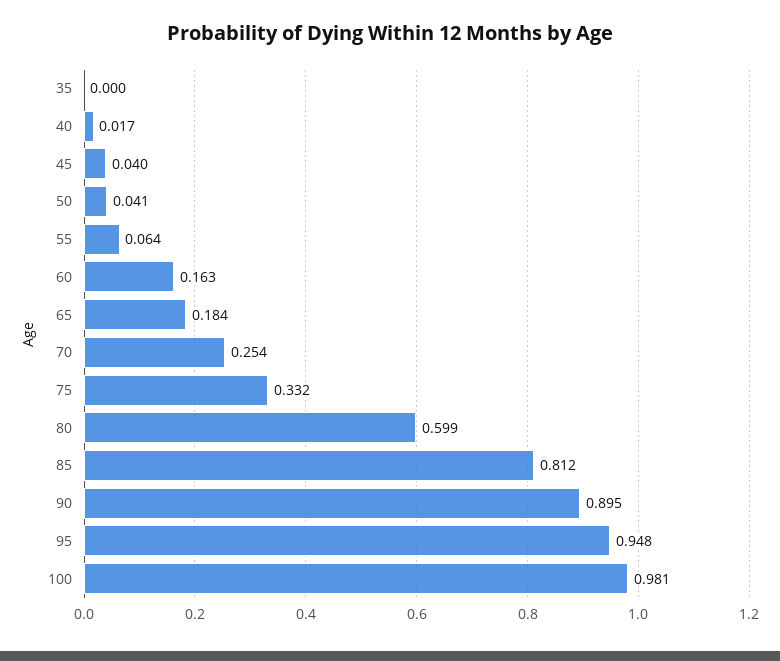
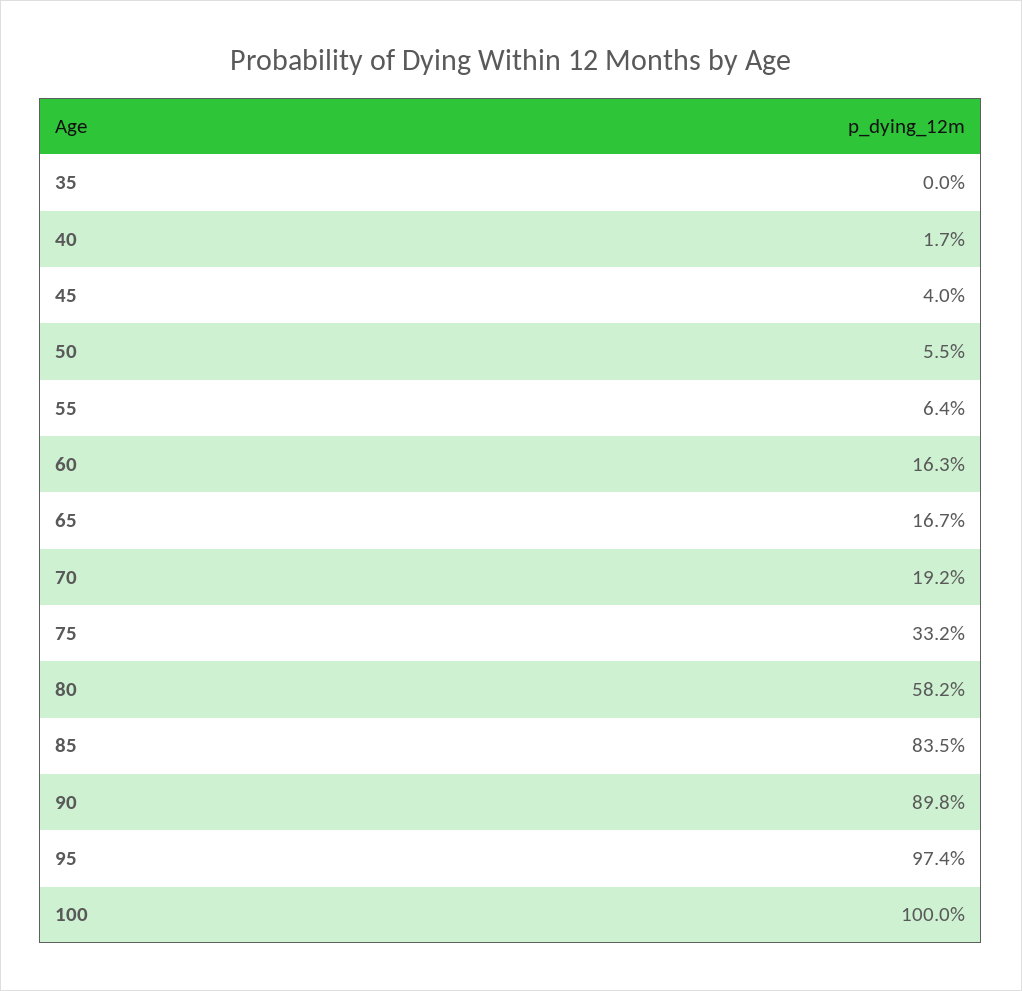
50: 0.041 -> 0.055
65: 0.184 -> 0.167
70: 0.254 -> 0.192
80: 0.599 -> 0.582
85: 0.812 -> 0.835
90: 0.895 -> 0.898
95: 0.948 -> 0.974
100: 0.981 -> 1

